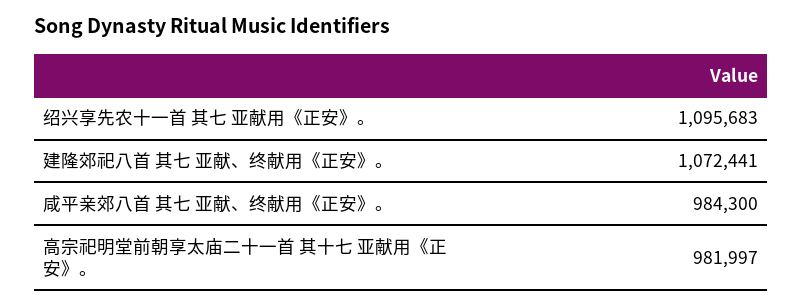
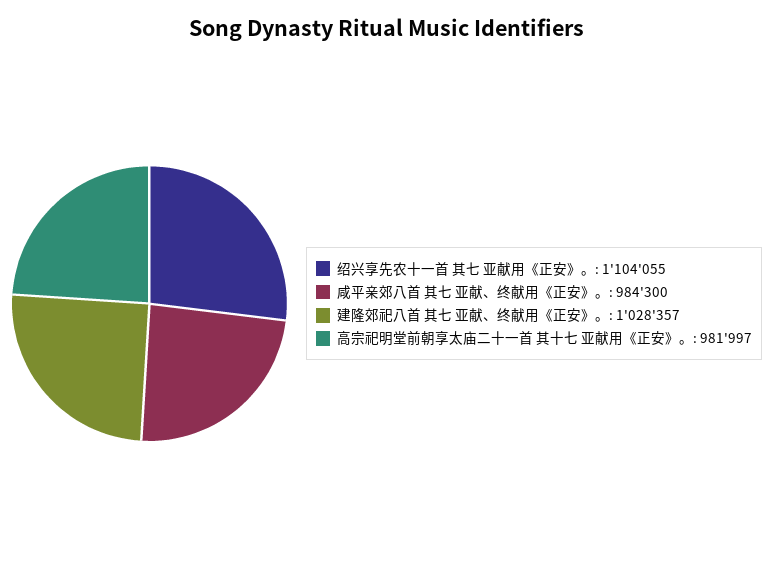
绍兴享先农十一首 其七 亚献用《正安》。: 1095683 -> 1104055
建隆郊祀八首 其七 亚献、终献用《正安》。: 1072441 -> 1028357

